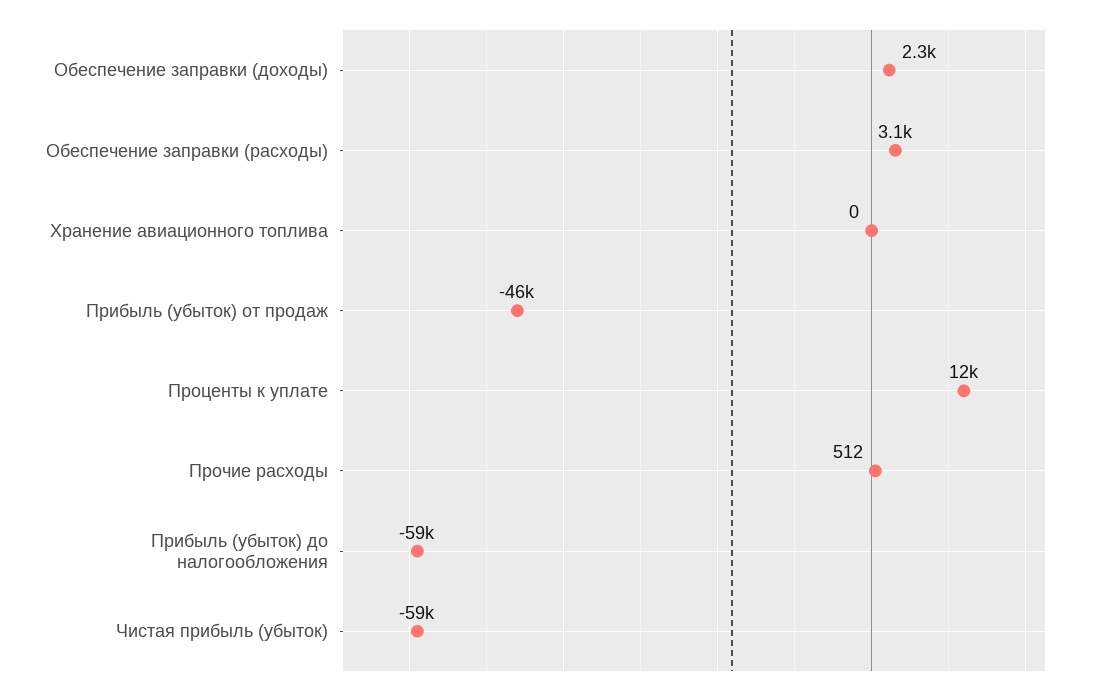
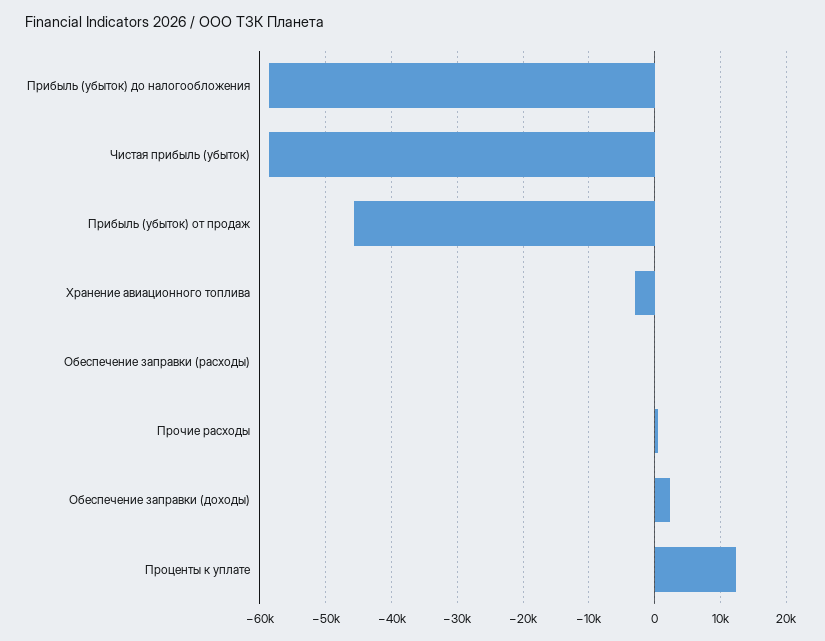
Обеспечение заправки (расходы): 3100 -> 0
Хранение авиационного топлива: 0 -> -3000

